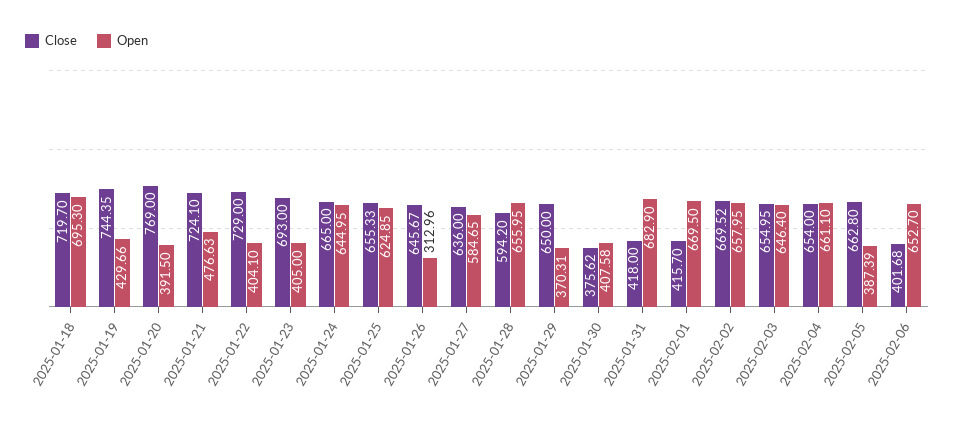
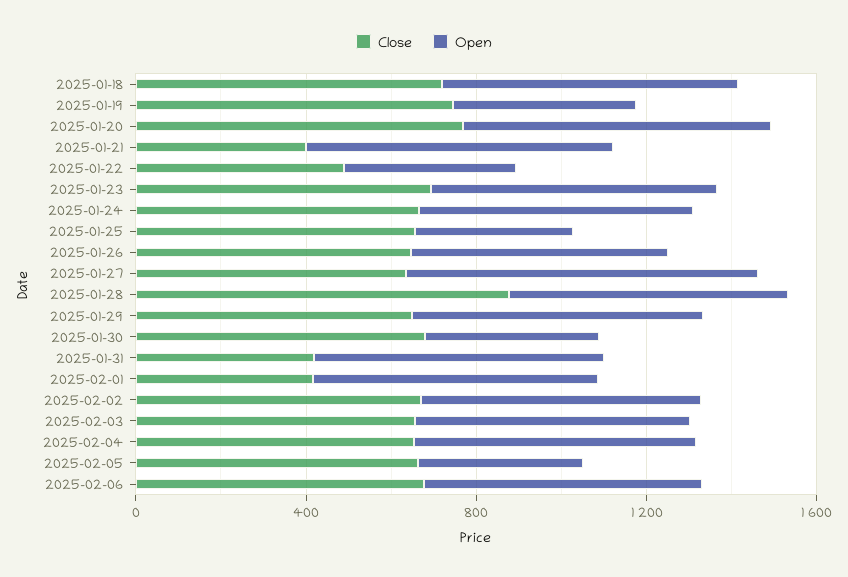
Open, 2025-01-20: 391.5 -> 700
Close, 2025-01-21: 724.1 -> 400
Open, 2025-01-21: 476.63 -> 700
Close, 2025-01-22: 729 -> 500
Open, 2025-01-23: 405 -> 700
Open, 2025-01-25: 624.85 -> 400
Open, 2025-01-26: 312.96 -> 600
Open, 2025-01-27: 584.65 -> 800
Close, 2025-01-28: 594.2 -> 900
Open, 2025-01-29: 370.31 -> 700
Close, 2025-01-30: 375.62 -> 700
Close, 2025-02-06: 401.68 -> 700

